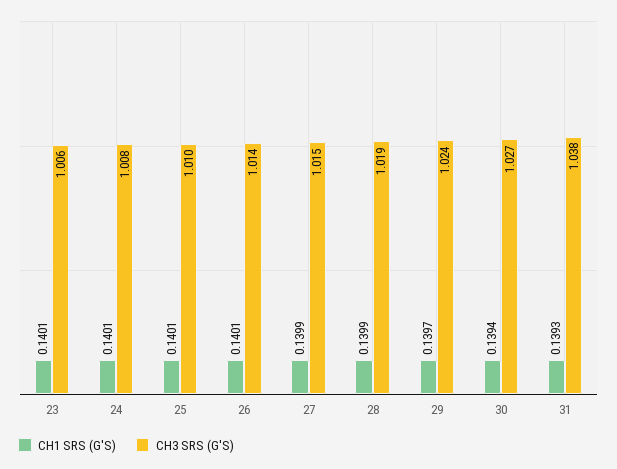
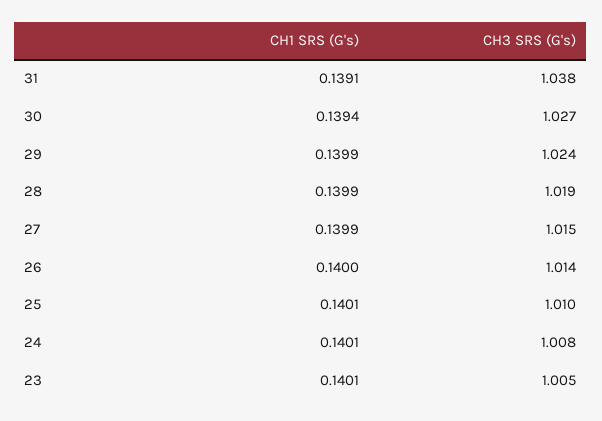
CH3 SRS (G'S), 23: 1.006 -> 1.005
CH1 SRS (G'S), 26: 0.1401 -> 0.14
CH1 SRS (G'S), 29: 0.1397 -> 0.1399
CH1 SRS (G'S), 31: 0.1393 -> 0.1391

